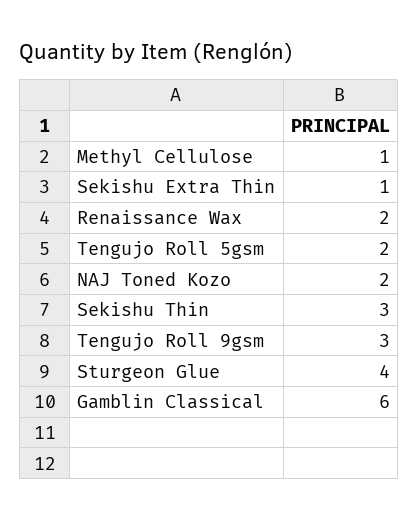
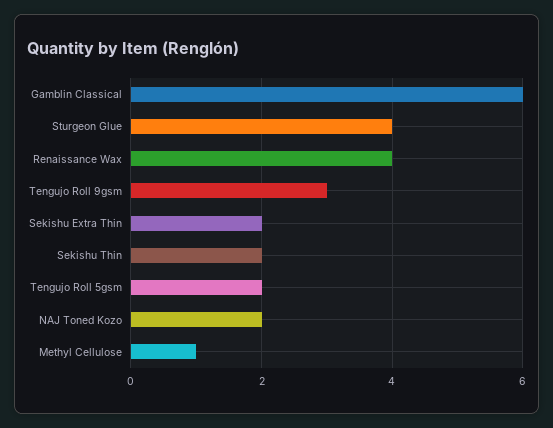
Sekishu Extra Thin: 1 -> 2
Renaissance Wax: 2 -> 4
Sekishu Thin: 3 -> 2

